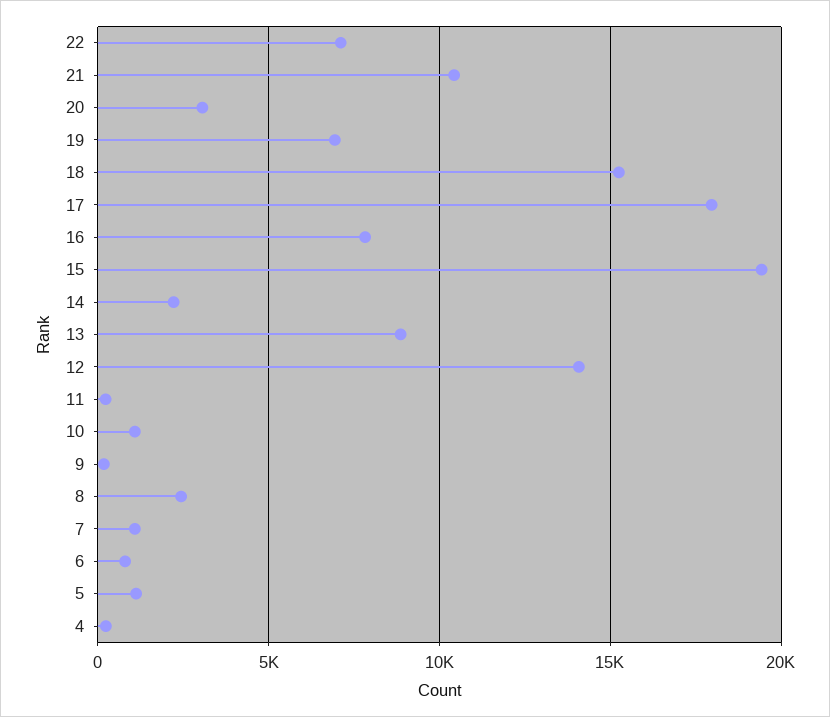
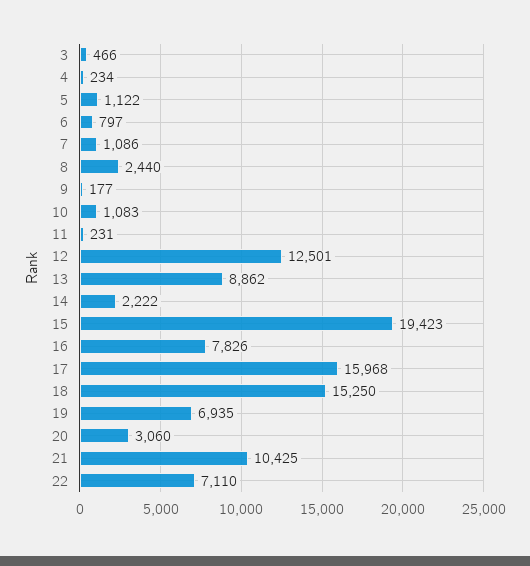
17: 18000 -> 15968
12: 14000 -> 12501
3: none -> 466

